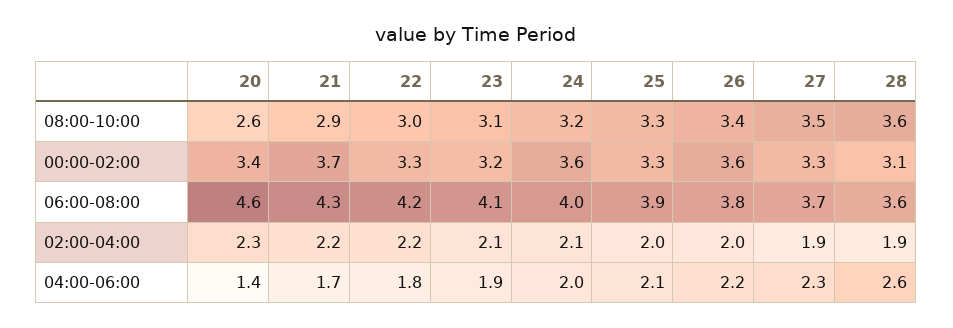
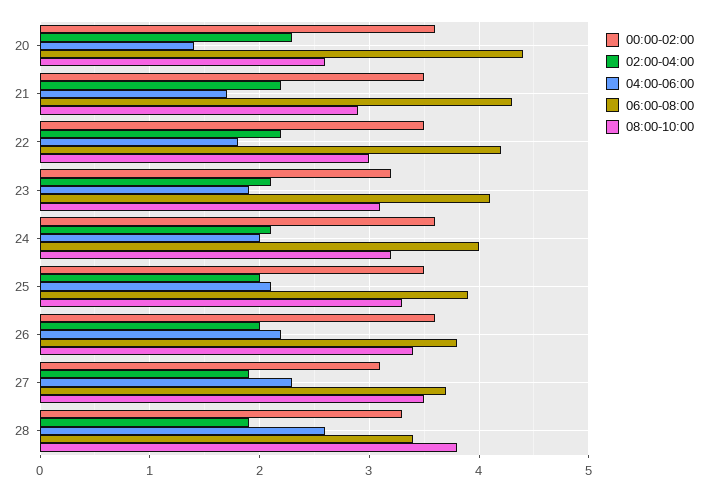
08:00-10:00, 28: 3.6 -> 3.8
00:00-02:00, 20: 3.4 -> 3.6
00:00-02:00, 21: 3.7 -> 3.5
00:00-02:00, 22: 3.3 -> 3.5
00:00-02:00, 25: 3.3 -> 3.5
00:00-02:00, 27: 3.3 -> 3.1
00:00-02:00, 28: 3.1 -> 3.3
06:00-08:00, 20: 4.6 -> 4.4
06:00-08:00, 28: 3.6 -> 3.4

